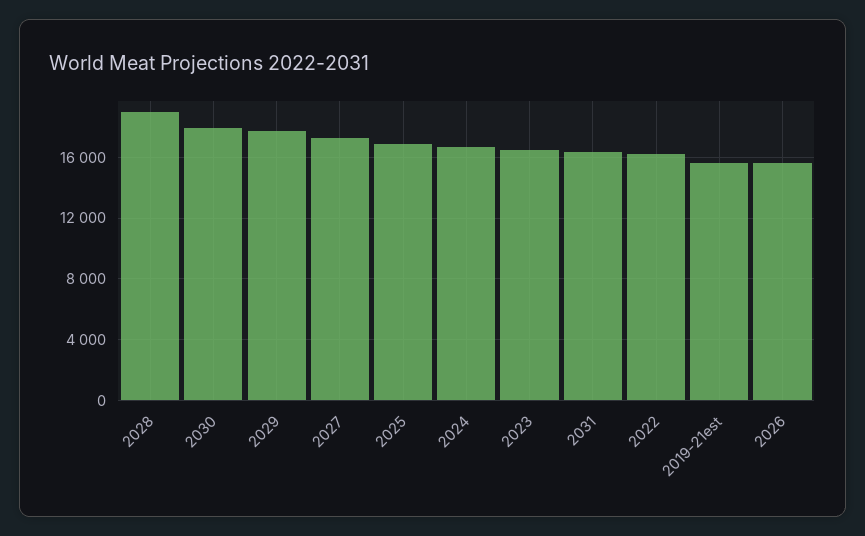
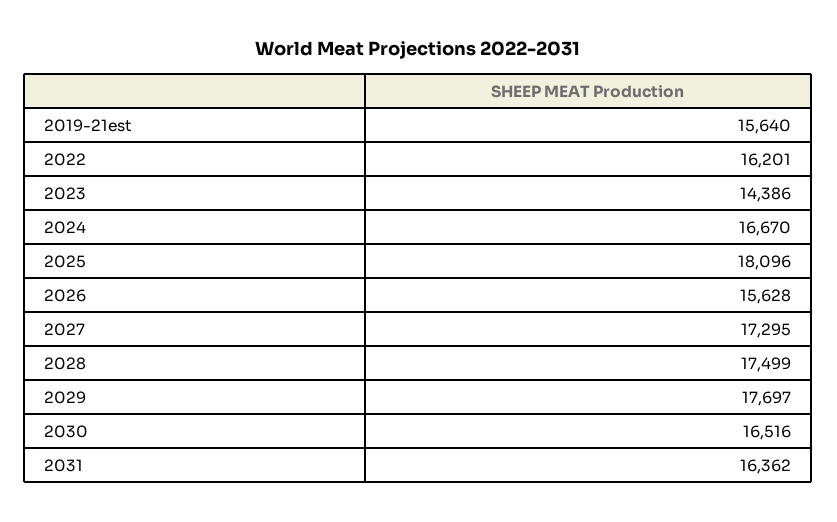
2028: 19000 -> 17499
2030: 18000 -> 16516
2025: 17000 -> 18096
2023: 16500 -> 14386

